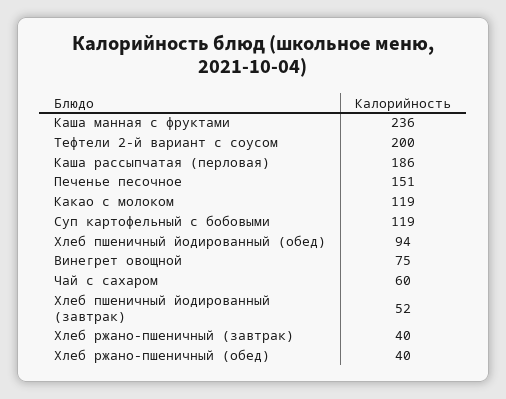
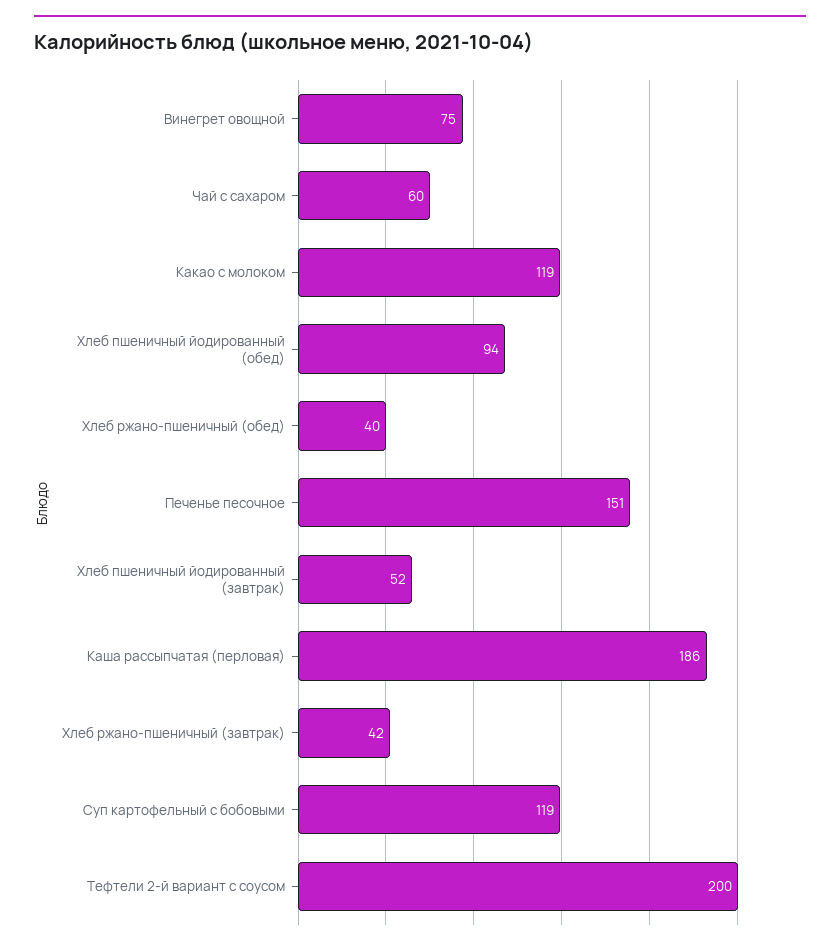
Каша манная с фруктами: 236 -> none
Хлеб ржано-пшеничный (завтрак): 40 -> 42

